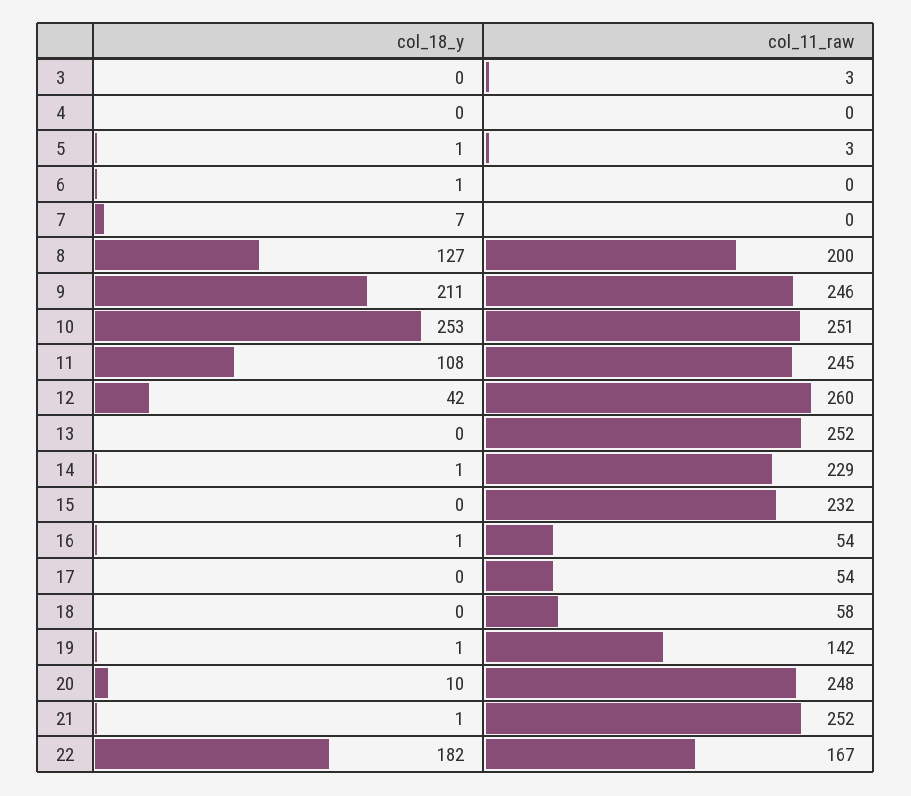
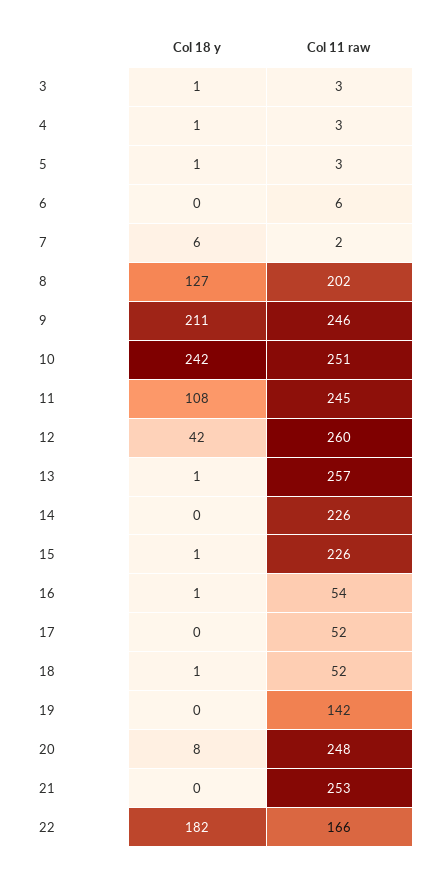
col_18_y, 3: 0 -> 1
col_18_y, 4: 0 -> 1
col_11_raw, 4: 0 -> 3
col_18_y, 6: 1 -> 0
col_11_raw, 6: 0 -> 6
col_18_y, 7: 7 -> 6
col_11_raw, 7: 0 -> 2
col_11_raw, 8: 200 -> 202
col_18_y, 10: 253 -> 242
col_18_y, 13: 0 -> 1
col_11_raw, 13: 252 -> 257
col_18_y, 14: 1 -> 0
col_11_raw, 14: 229 -> 226
col_18_y, 15: 0 -> 1
col_11_raw, 15: 232 -> 226
col_11_raw, 17: 54 -> 52
col_18_y, 18: 0 -> 1
col_11_raw, 18: 58 -> 52
col_18_y, 19: 1 -> 0
col_18_y, 20: 10 -> 8
col_18_y, 21: 1 -> 0
col_11_raw, 21: 252 -> 253
col_11_raw, 22: 167 -> 166

